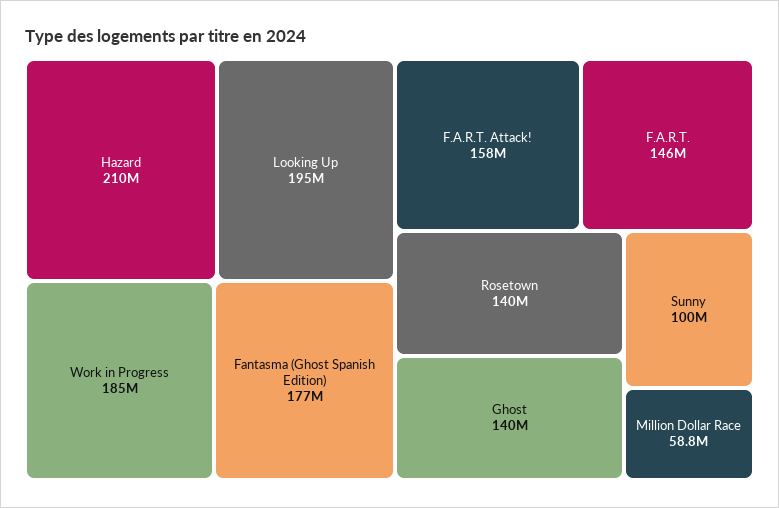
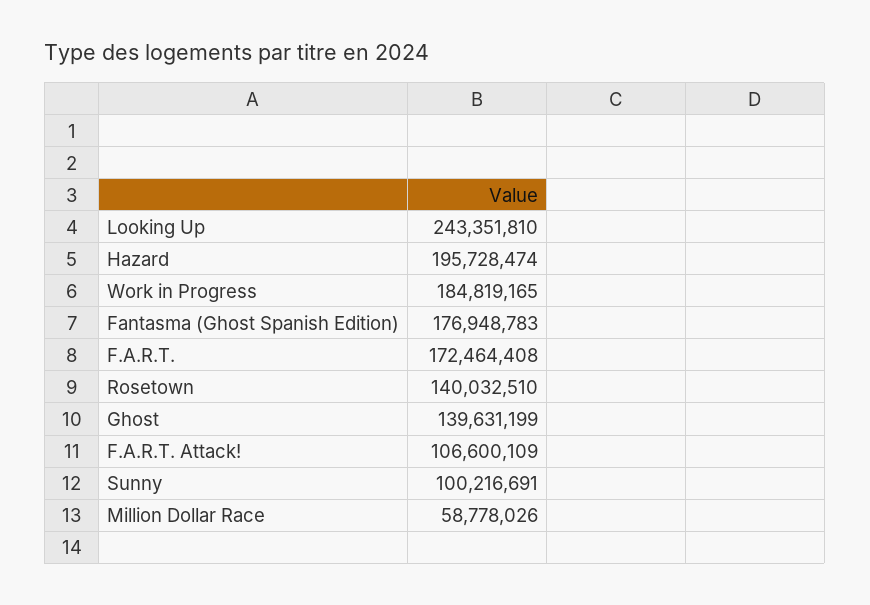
Hazard: 210000000 -> 195728474
Looking Up: 195000000 -> 243351810
F.A.R.T. Attack!: 158000000 -> 106600109
F.A.R.T.: 146000000 -> 172464408

